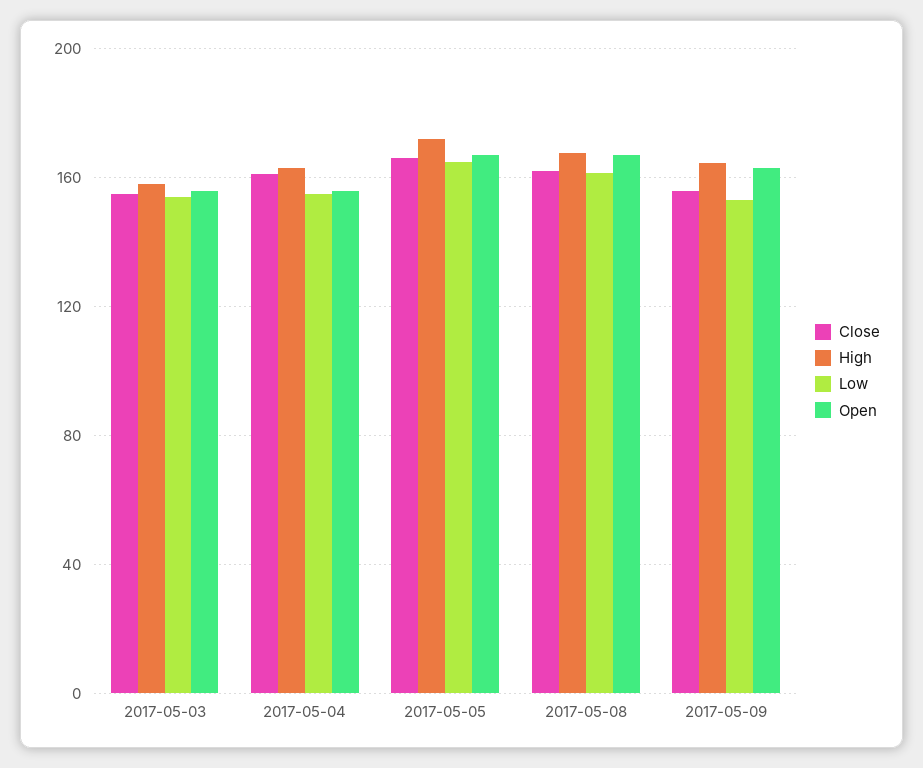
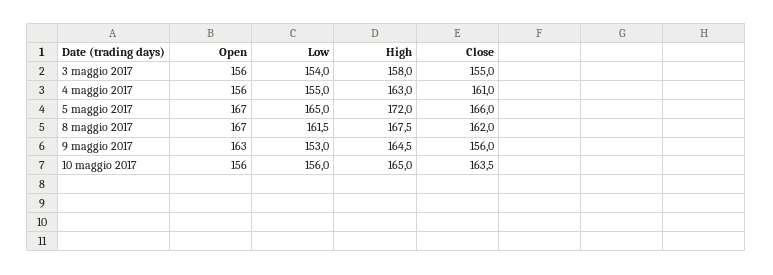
Open, 10 maggio 2017: none -> 156
Low, 10 maggio 2017: none -> 156
High, 10 maggio 2017: none -> 165
Close, 10 maggio 2017: none -> 163.5

